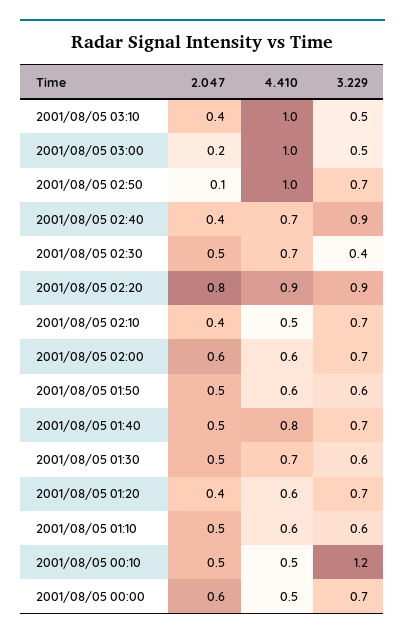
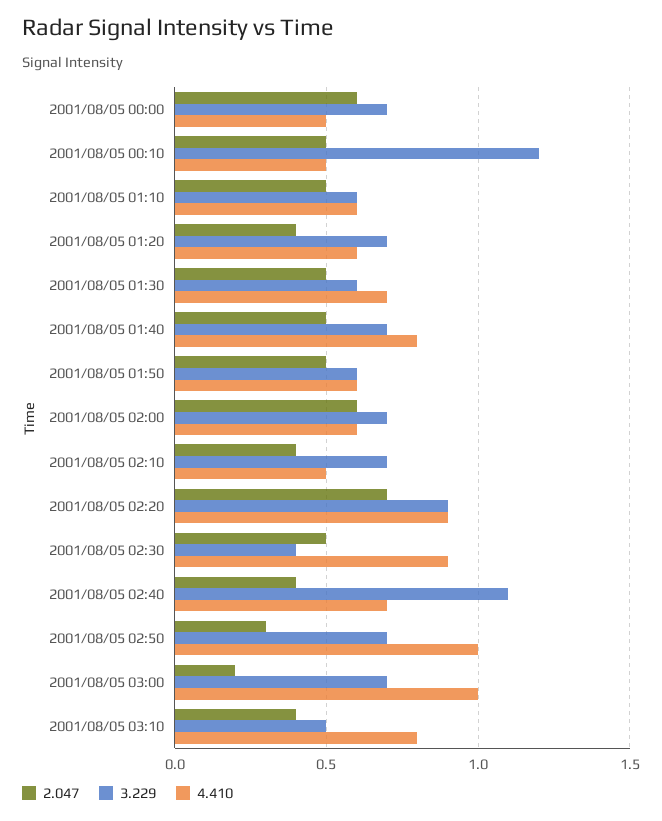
4.410, 2001/08/05 03:10: 1 -> 0.8
3.229, 2001/08/05 03:00: 0.5 -> 0.7
2.047, 2001/08/05 02:50: 0.1 -> 0.3
3.229, 2001/08/05 02:40: 0.9 -> 1.1
4.410, 2001/08/05 02:30: 0.7 -> 0.9
2.047, 2001/08/05 02:20: 0.8 -> 0.7

